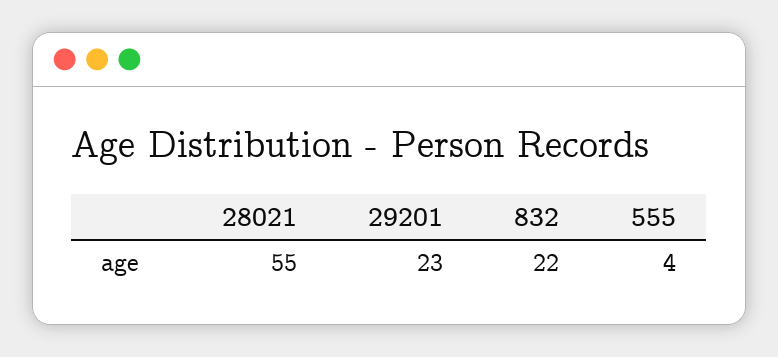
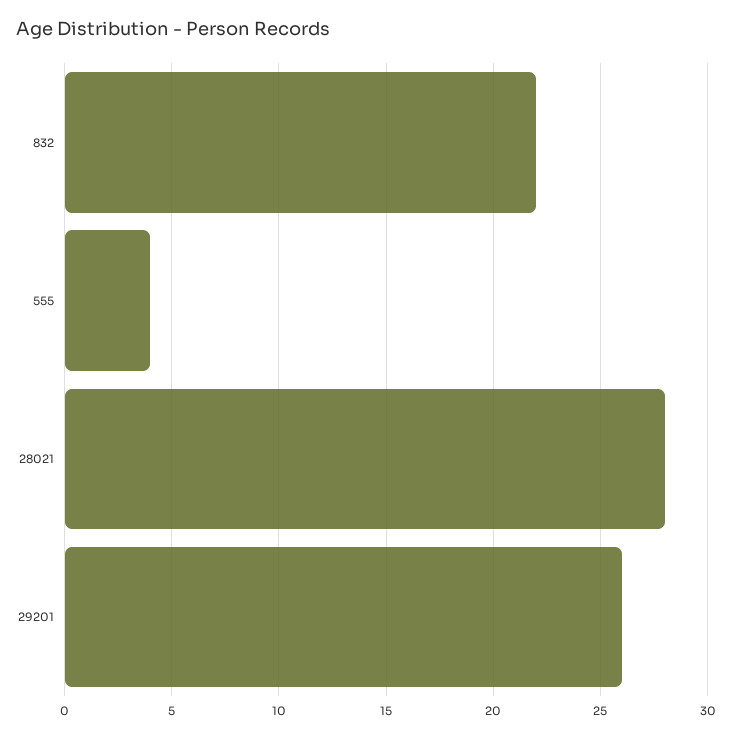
28021: 55 -> 28
29201: 23 -> 26

